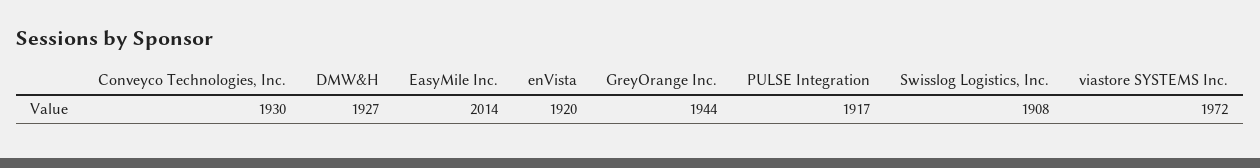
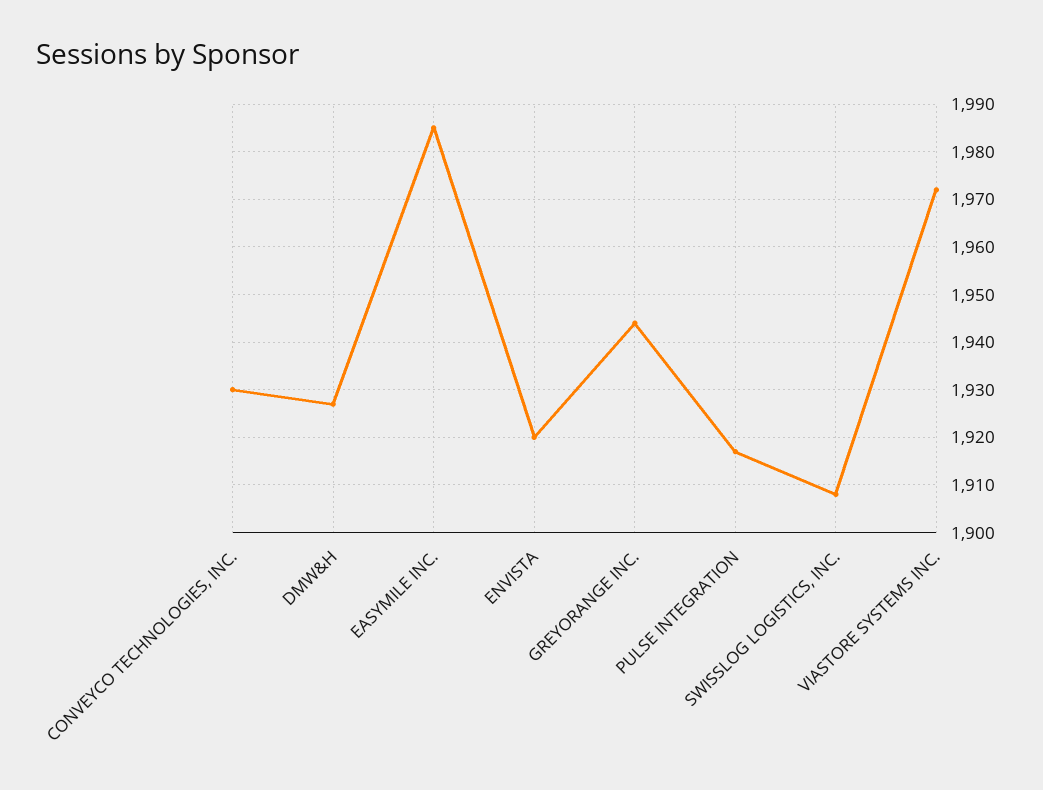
EasyMile Inc.: 2014 -> 1985

